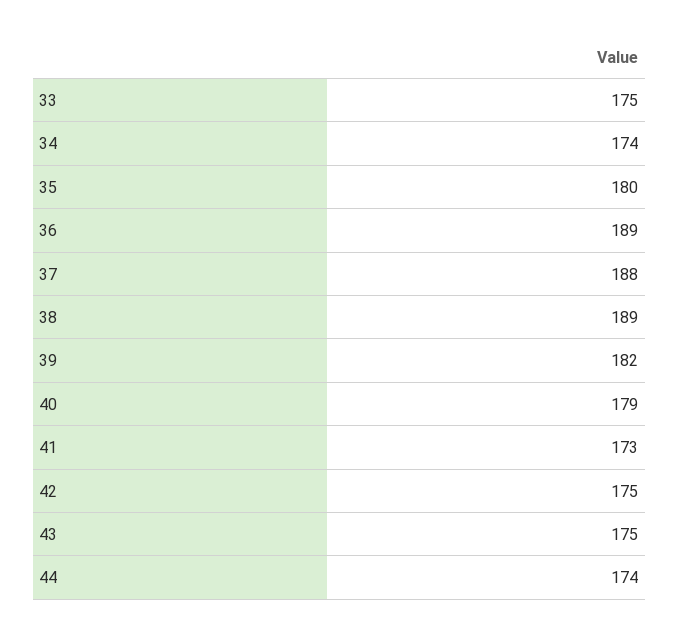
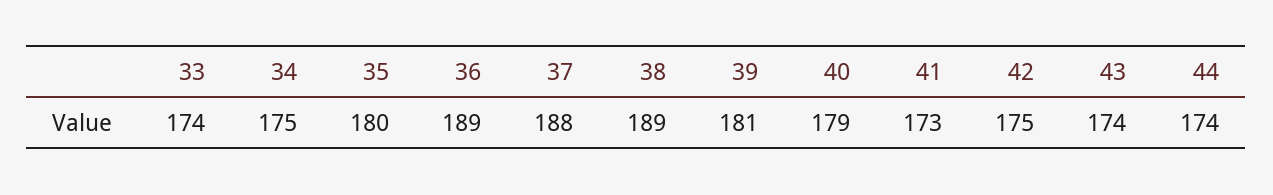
33: 175 -> 174
34: 174 -> 175
39: 182 -> 181
43: 175 -> 174

